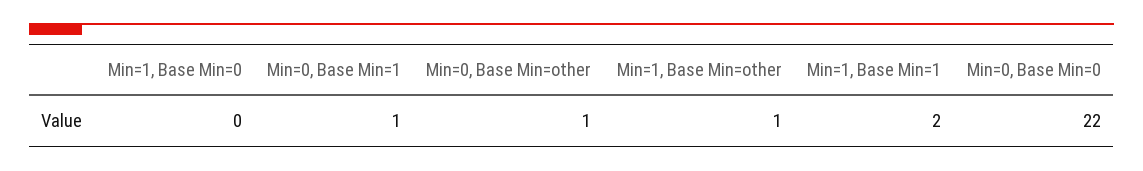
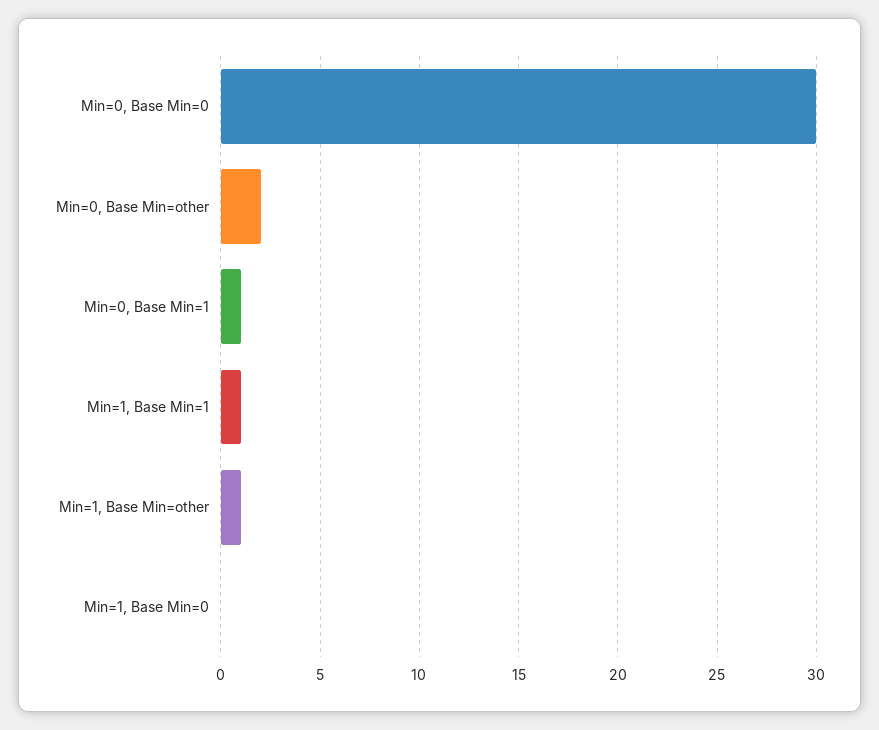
Min=0, Base Min=other: 1 -> 2
Min=1, Base Min=1: 2 -> 1
Min=0, Base Min=0: 22 -> 30

